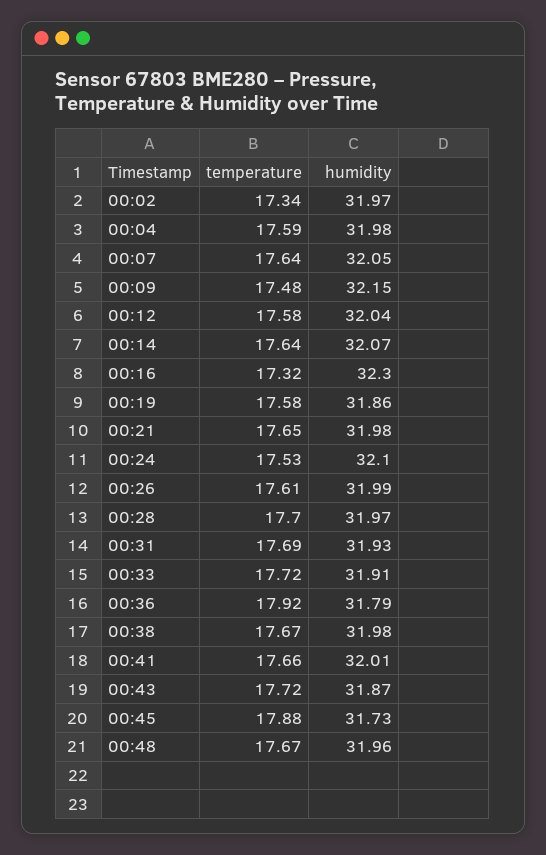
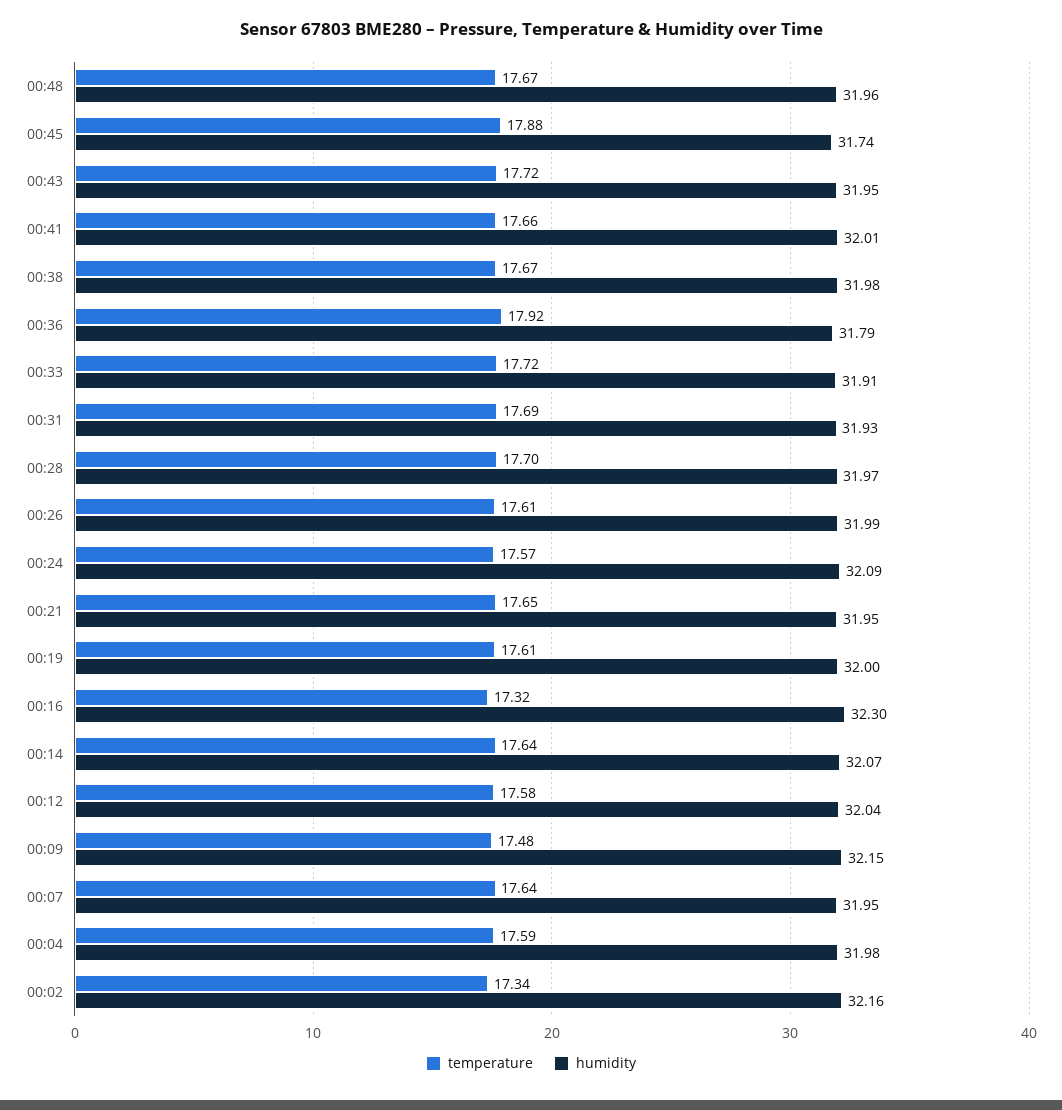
humidity, 00:02: 31.97 -> 32.16
humidity, 00:07: 32.05 -> 31.95
temperature, 00:19: 17.58 -> 17.61
humidity, 00:19: 31.86 -> 32
humidity, 00:21: 31.98 -> 31.95
temperature, 00:24: 17.53 -> 17.57
humidity, 00:24: 32.1 -> 32.09
humidity, 00:43: 31.87 -> 31.95
humidity, 00:45: 31.73 -> 31.74

